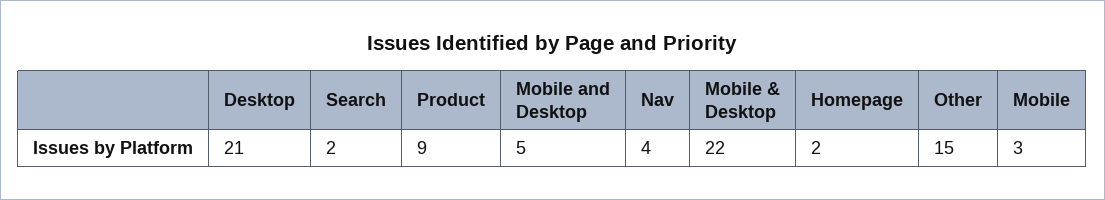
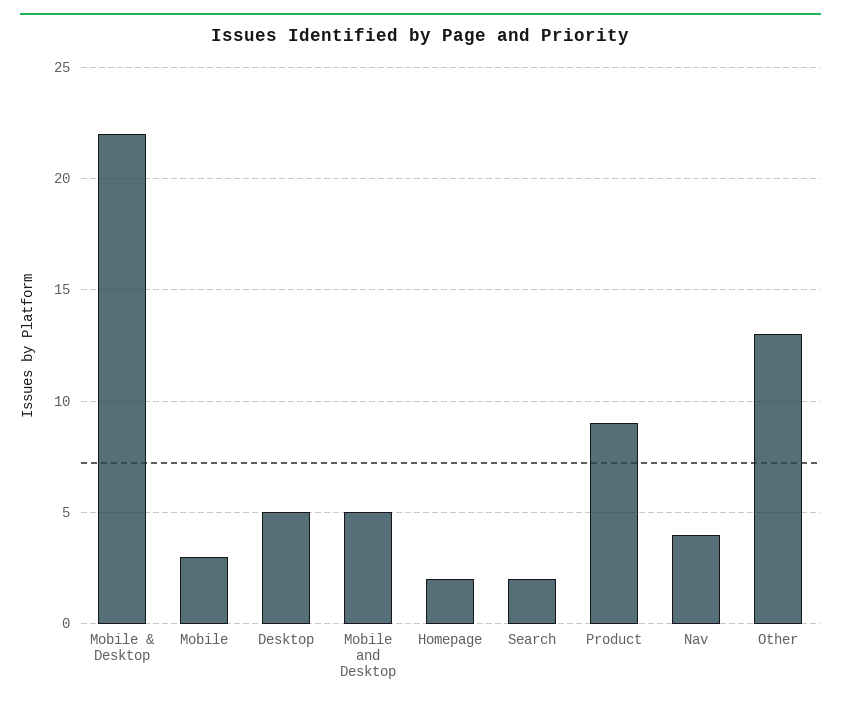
Desktop: 21 -> 5
Other: 15 -> 13

